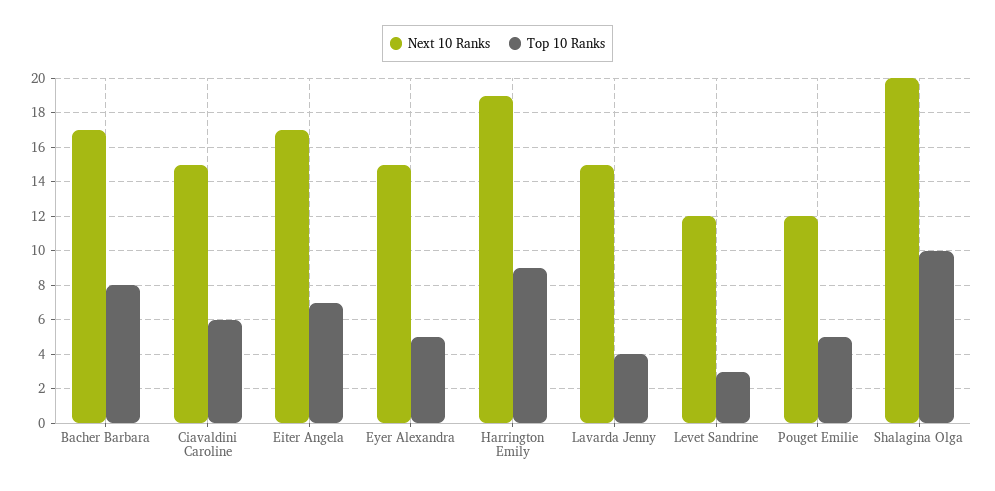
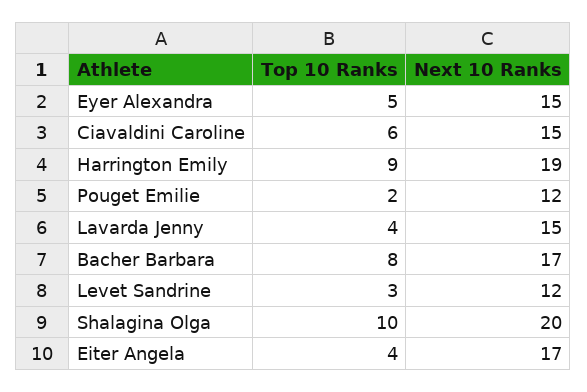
Top 10 Ranks, Eiter Angela: 7 -> 4
Top 10 Ranks, Pouget Emilie: 5 -> 2

